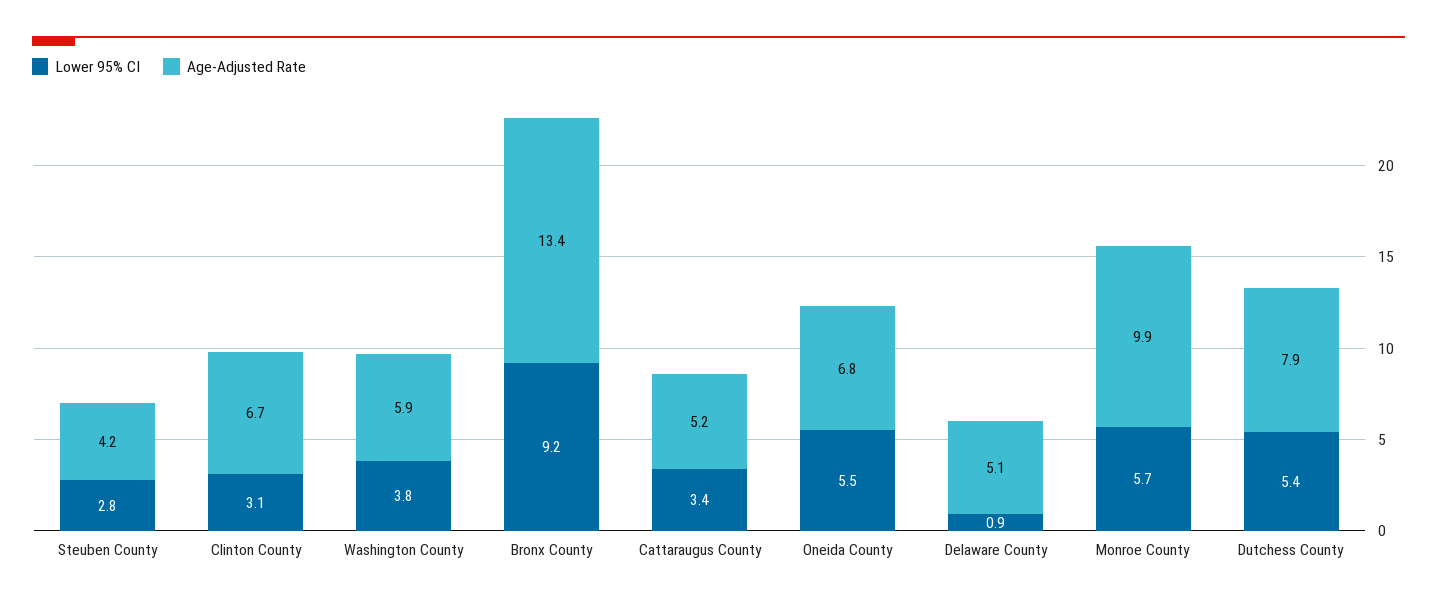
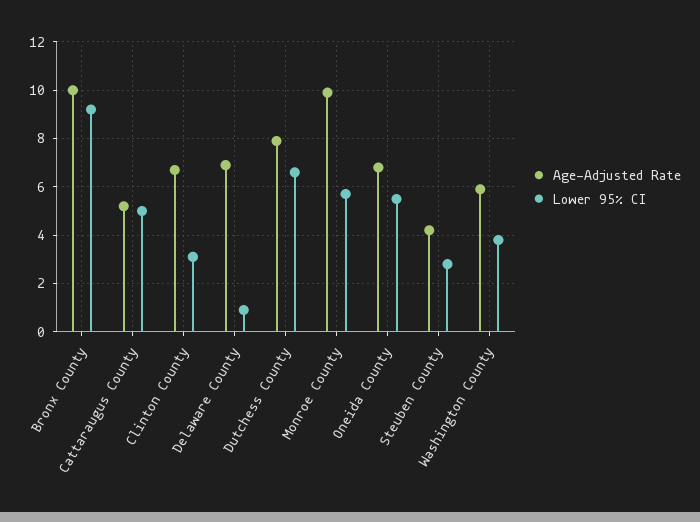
Age-Adjusted Rate, Bronx County: 13.4 -> 10
Lower 95% CI, Cattaraugus County: 3.4 -> 5
Age-Adjusted Rate, Delaware County: 5.1 -> 7
Lower 95% CI, Dutchess County: 5.4 -> 6.5

